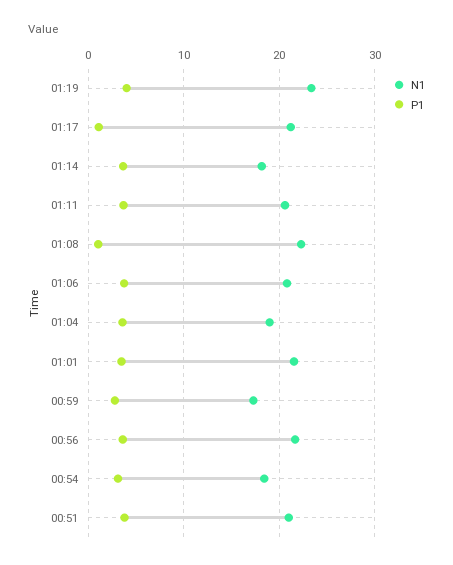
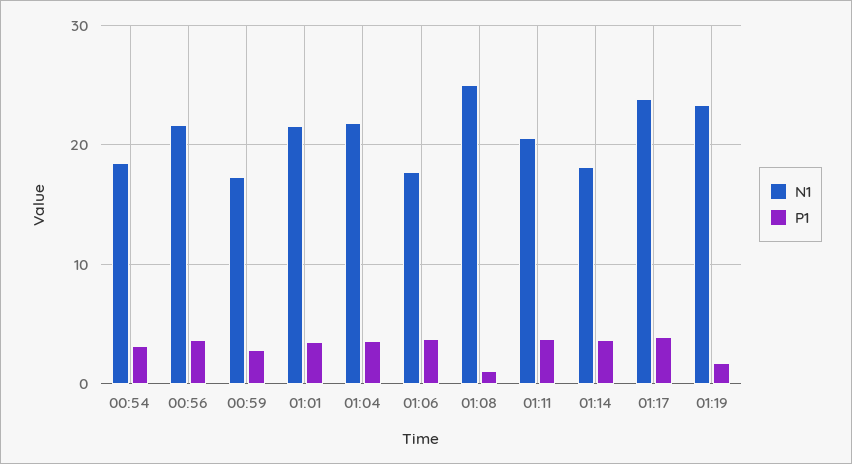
P1, 01:19: 4 -> 2
N1, 01:17: 21 -> 24
P1, 01:17: 1 -> 4
N1, 01:08: 22 -> 25
N1, 01:06: 21 -> 18
N1, 01:04: 19 -> 22
N1, 00:51: 21 -> none
P1, 00:51: 4 -> none

